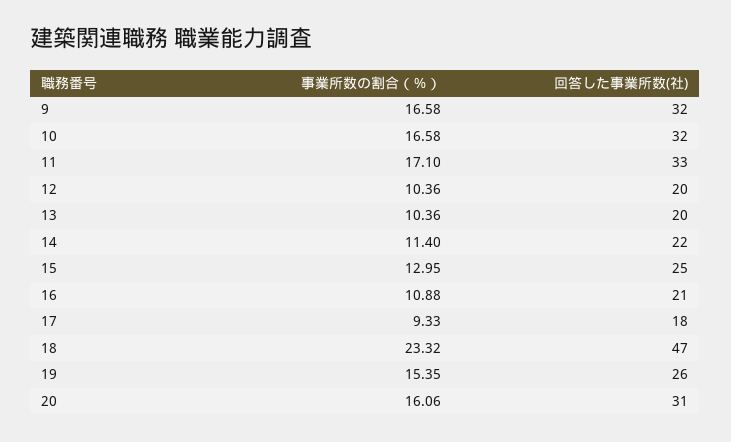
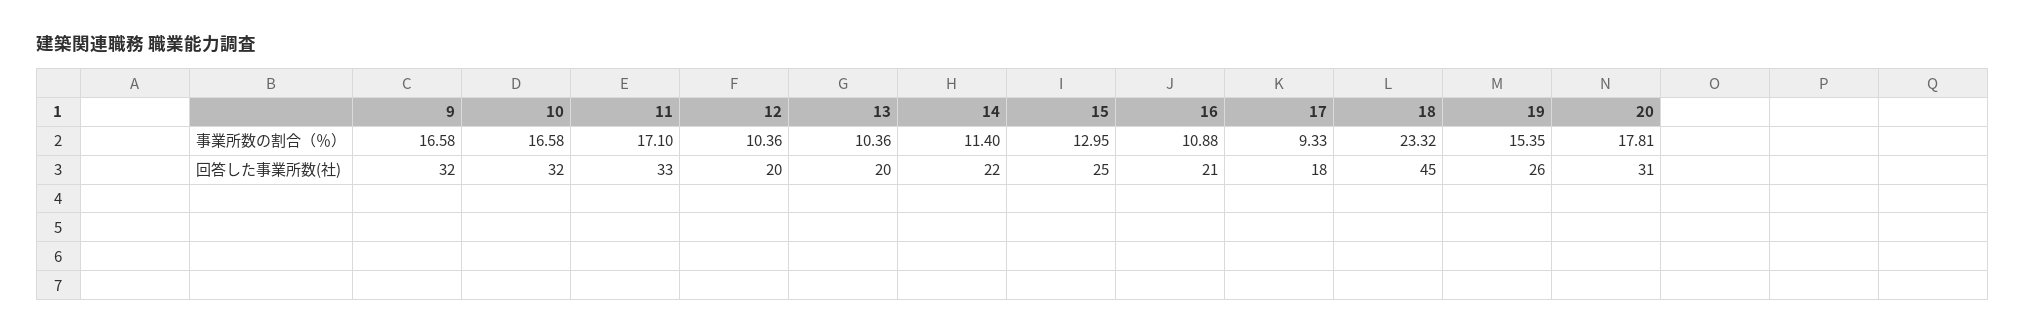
回答した事業所数(社), 18: 47 -> 45
事業所数の割合（％）, 20: 16.06 -> 17.81

